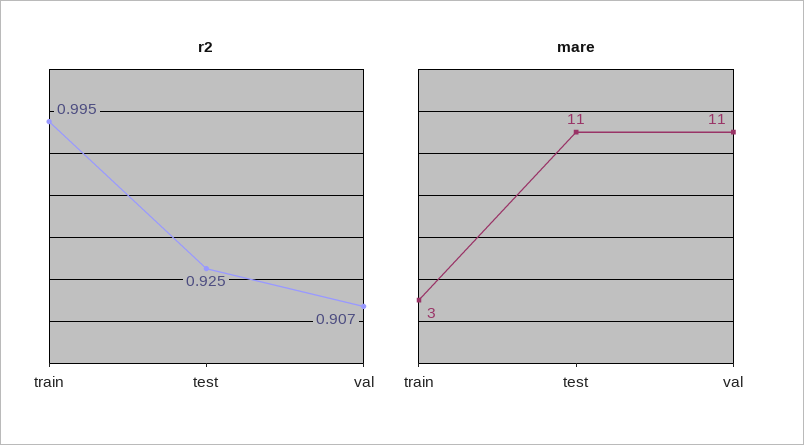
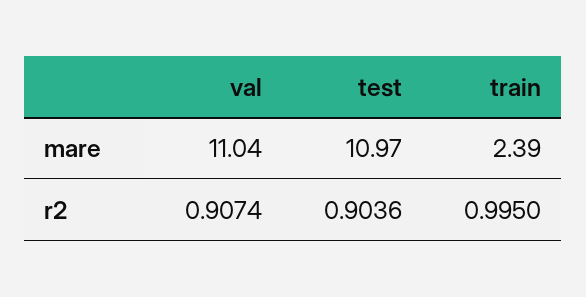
r2, test: 0.925 -> 0.9036
mare, train: 3 -> 2.39

